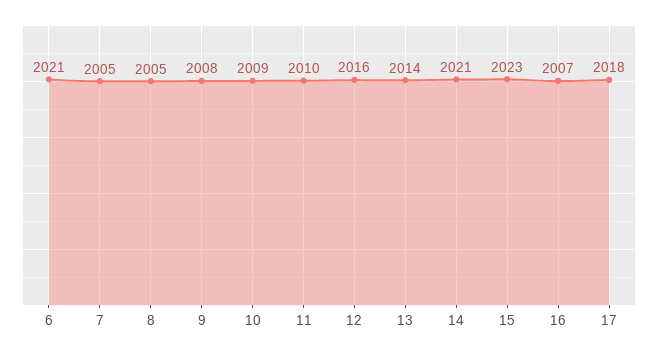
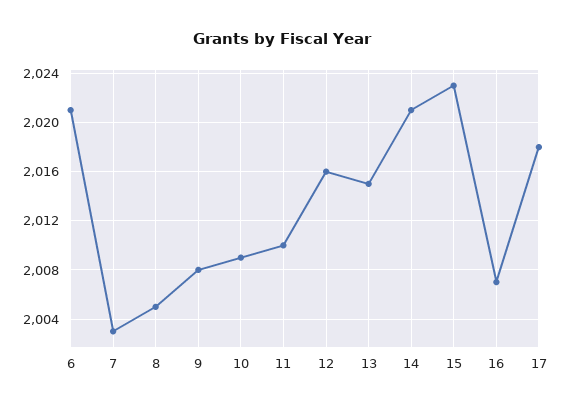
7: 2005 -> 2003
13: 2014 -> 2015

